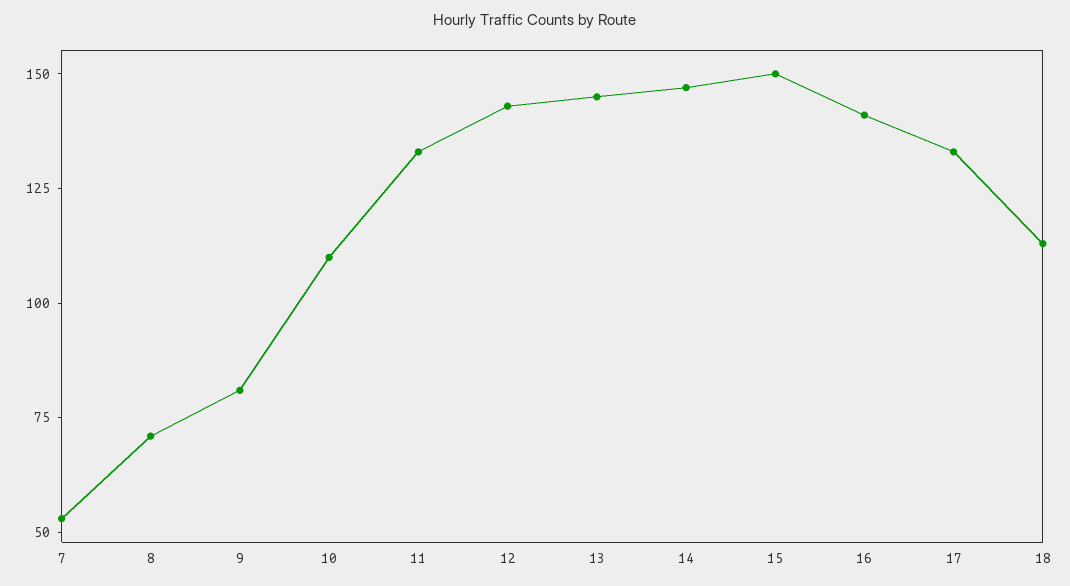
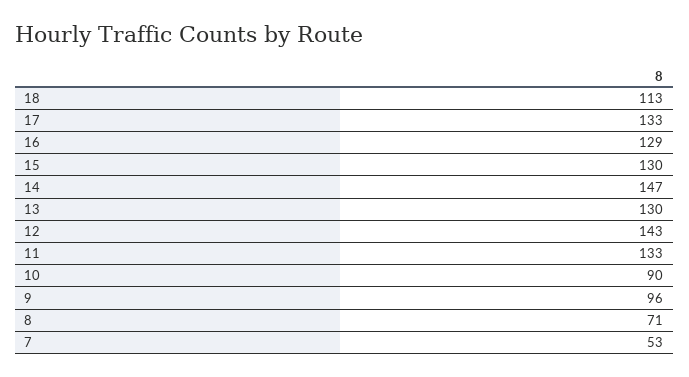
9: 80 -> 96
10: 110 -> 90
13: 145 -> 130
15: 150 -> 130
16: 140 -> 129

